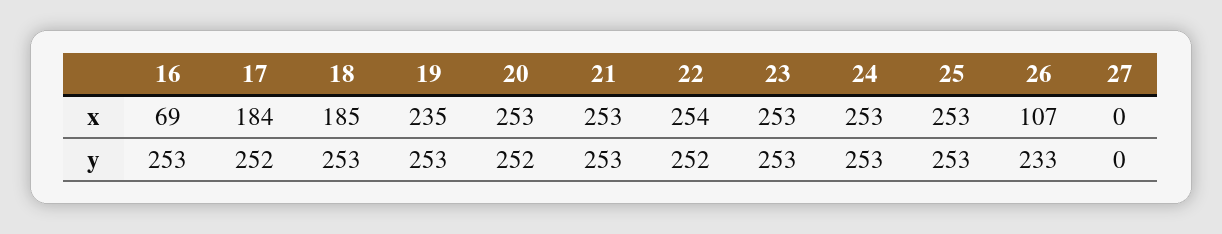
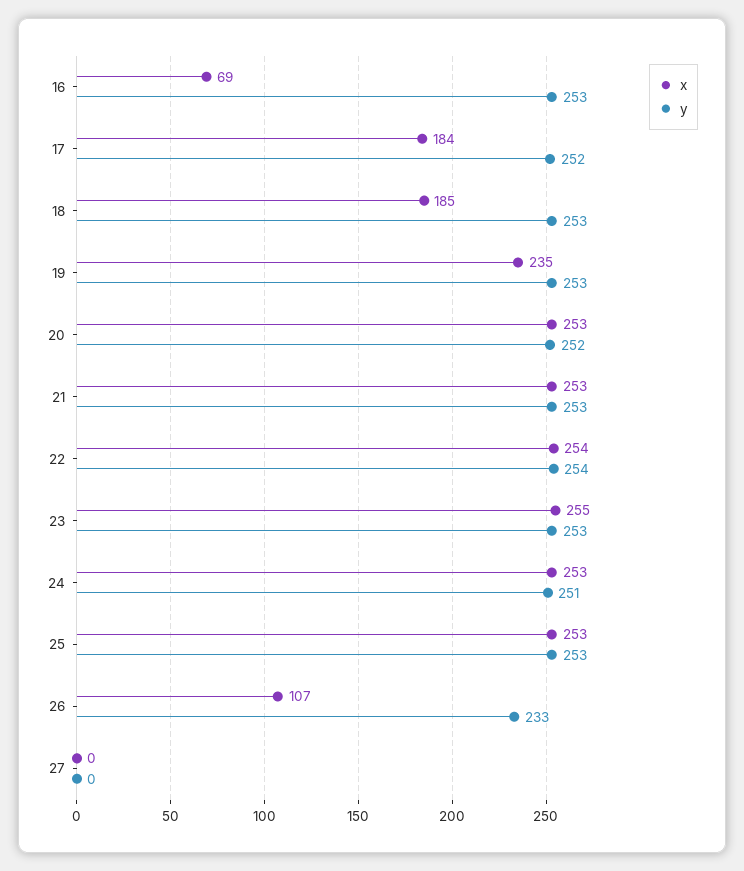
x, 23: 253 -> 255
y, 22: 252 -> 254
y, 24: 253 -> 251

